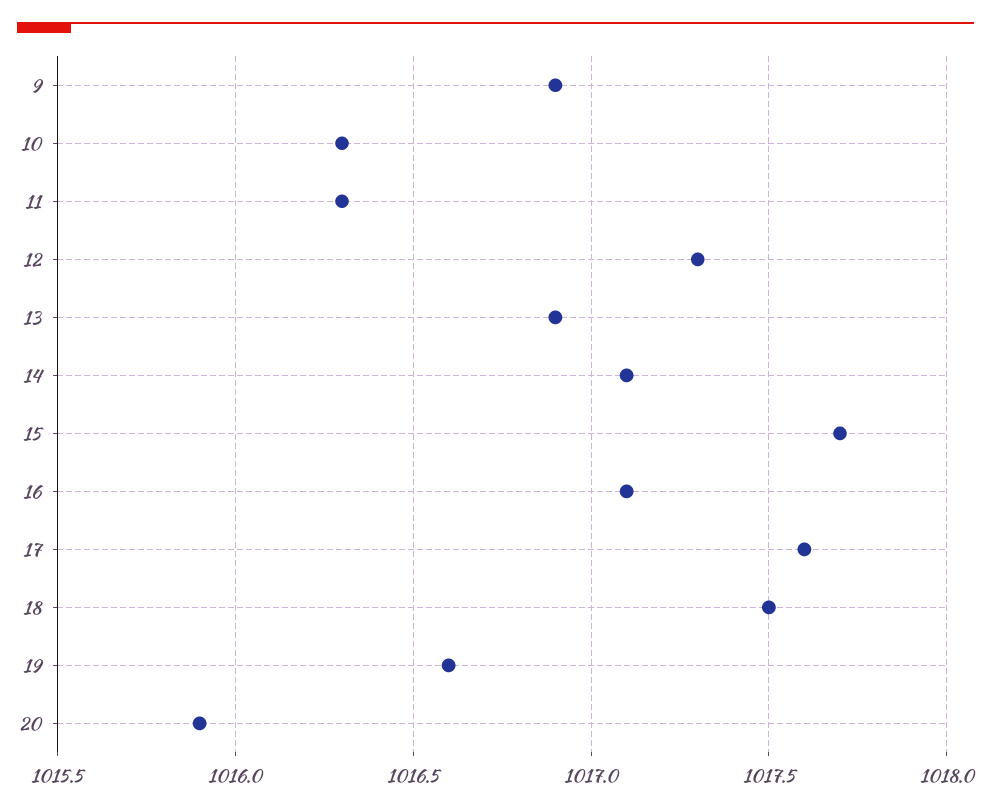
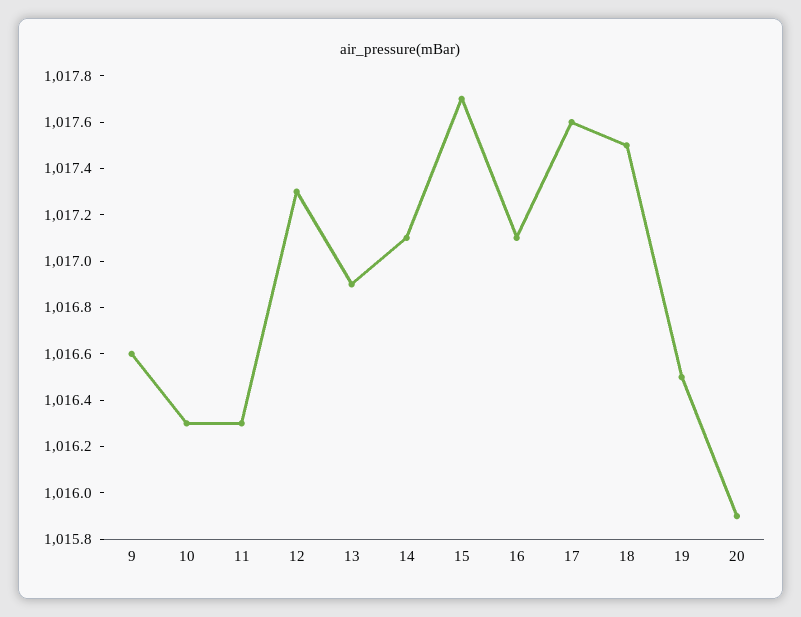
9: 1016.9 -> 1016.6
19: 1016.6 -> 1016.5

